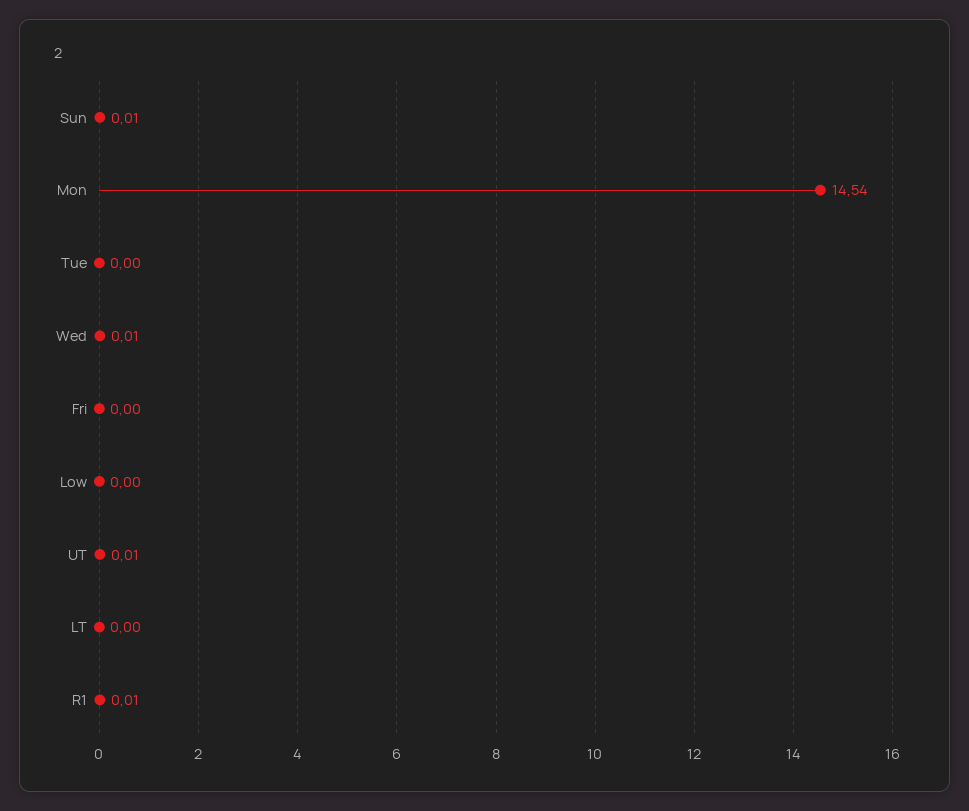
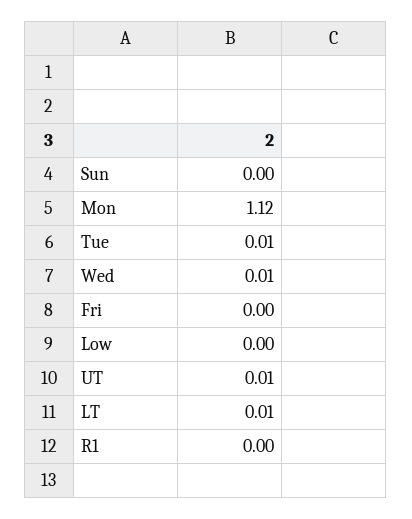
Sun: 0.01 -> 0
Mon: 14.54 -> 1.12
Tue: 0 -> 0.01
LT: 0 -> 0.01
R1: 0.01 -> 0

